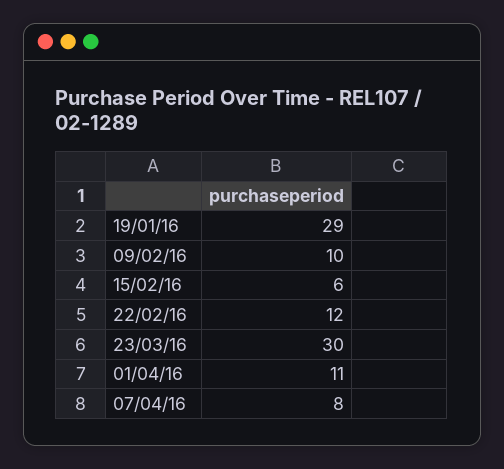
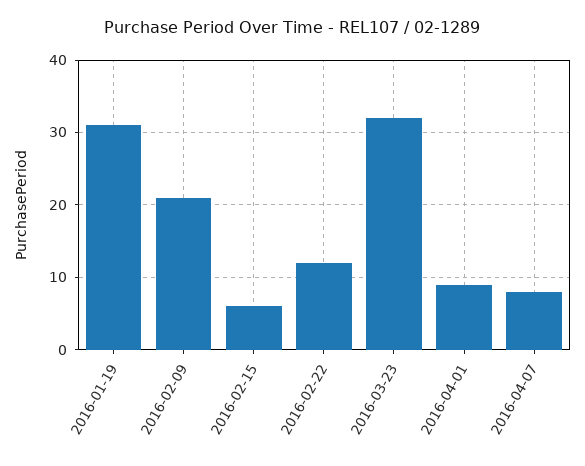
19/01/16: 29 -> 31
09/02/16: 10 -> 21
23/03/16: 30 -> 32
01/04/16: 11 -> 9

